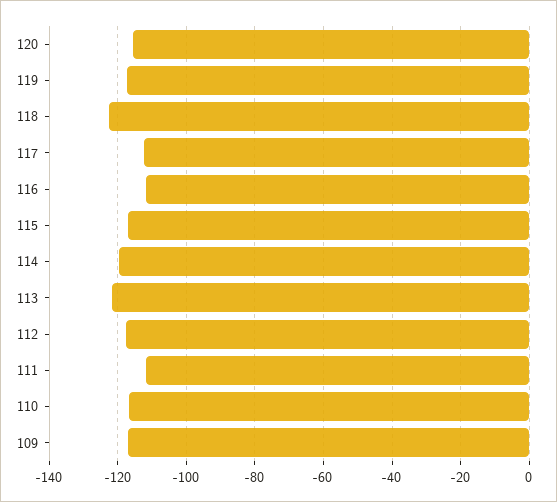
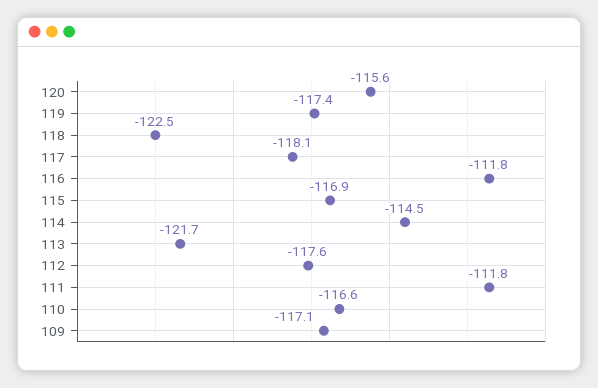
117: -112 -> -118.1
114: -120 -> -114.5

